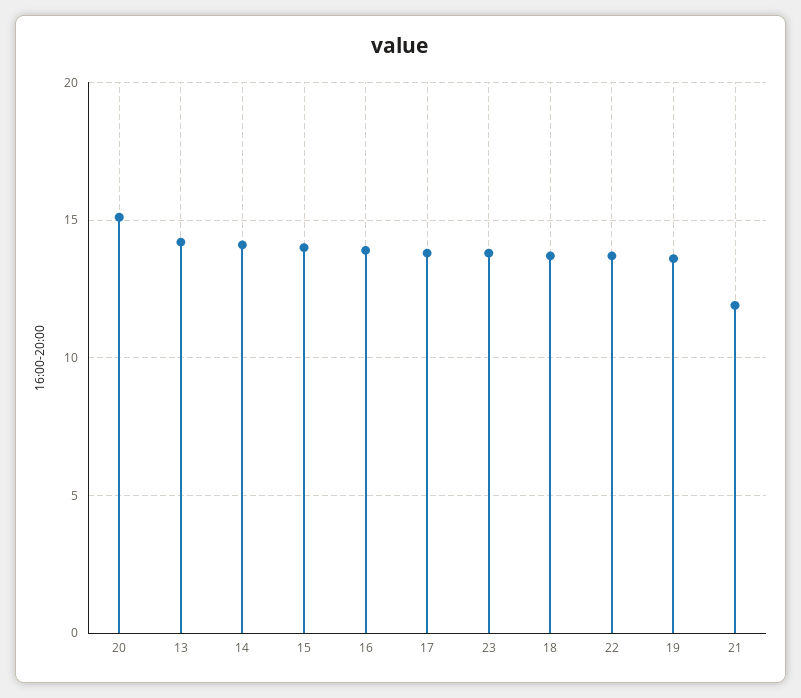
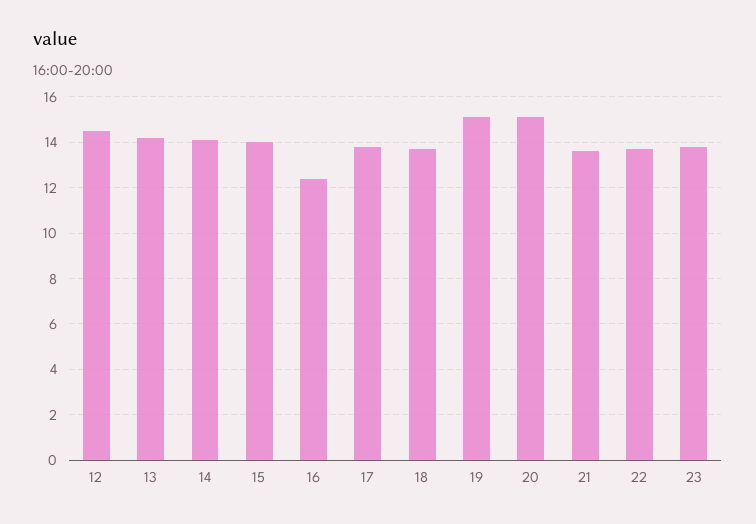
16: 14 -> 12.5
19: 13.5 -> 15
21: 12 -> 13.5
12: none -> 14.5

